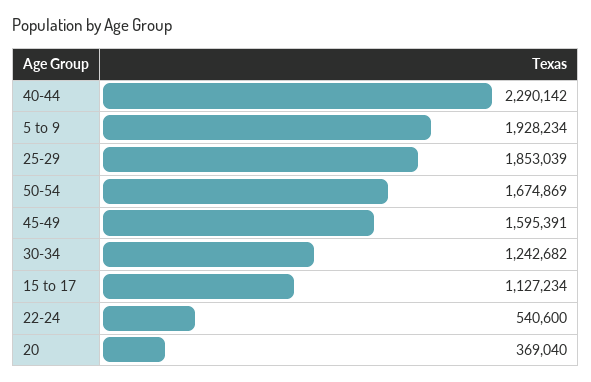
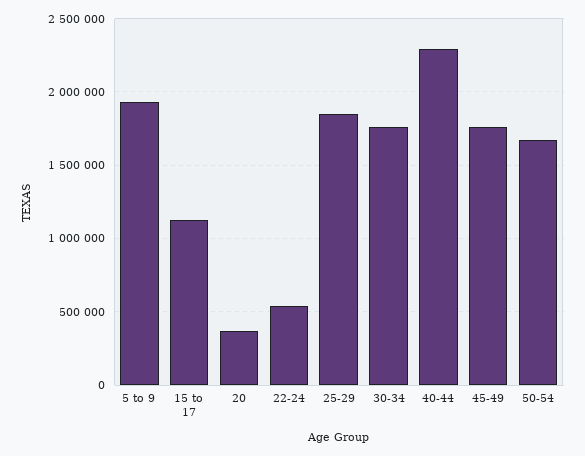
45-49: 1595391 -> 1750000
30-34: 1242682 -> 1750000

